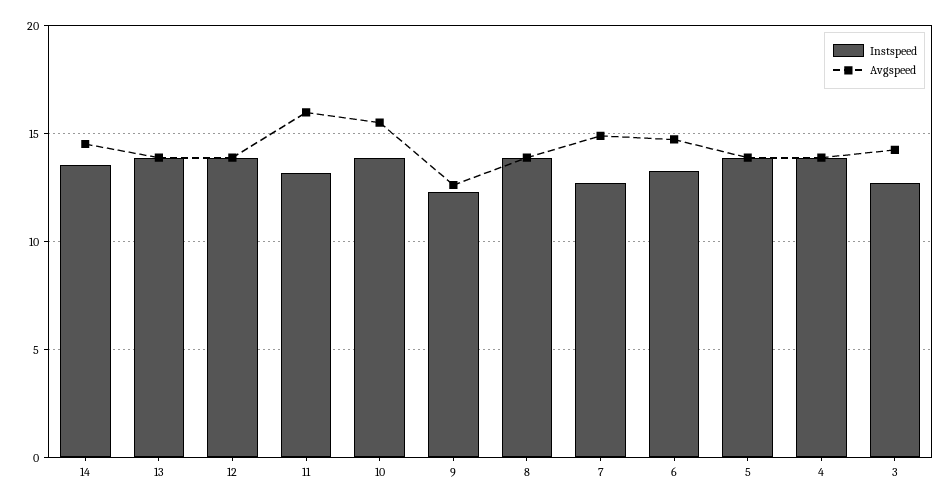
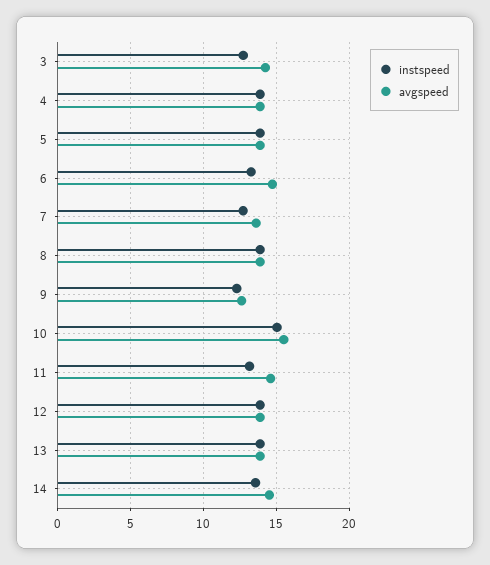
Avgspeed, 11: 16 -> 14.5
Instspeed, 10: 14 -> 15
Avgspeed, 7: 15 -> 13.5

